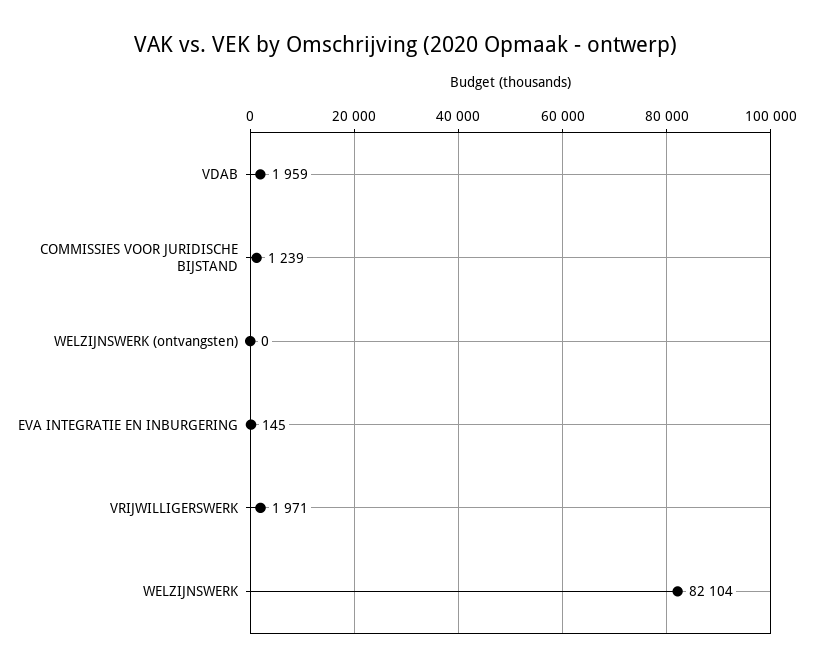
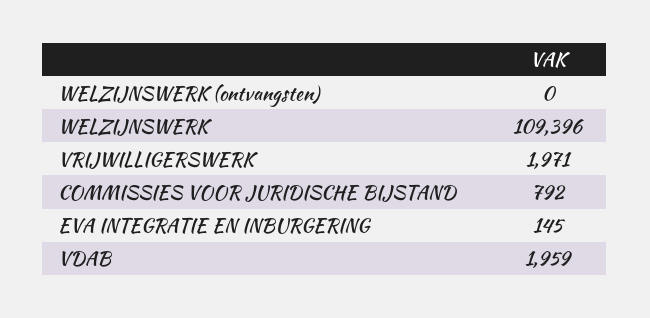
COMMISSIES VOOR JURIDISCHE BIJSTAND: 1239 -> 792
WELZIJNSWERK: 82104 -> 109396

